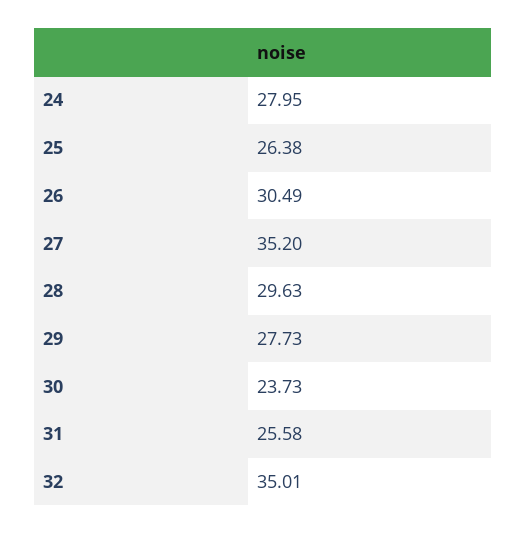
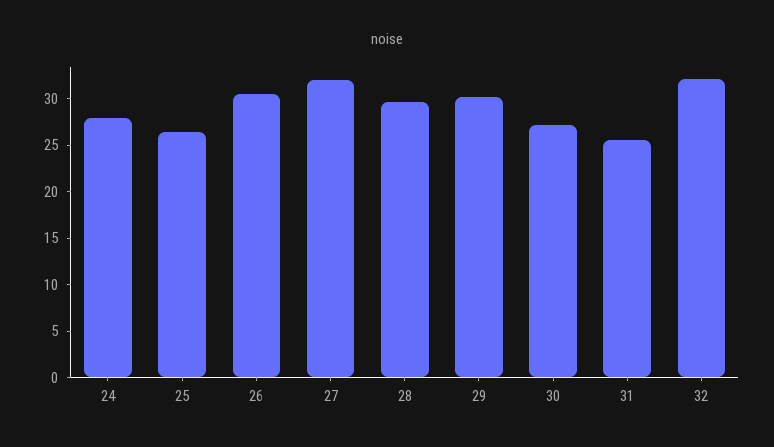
27: 35.2 -> 32
29: 27.73 -> 30
30: 23.73 -> 27
32: 35.01 -> 32

